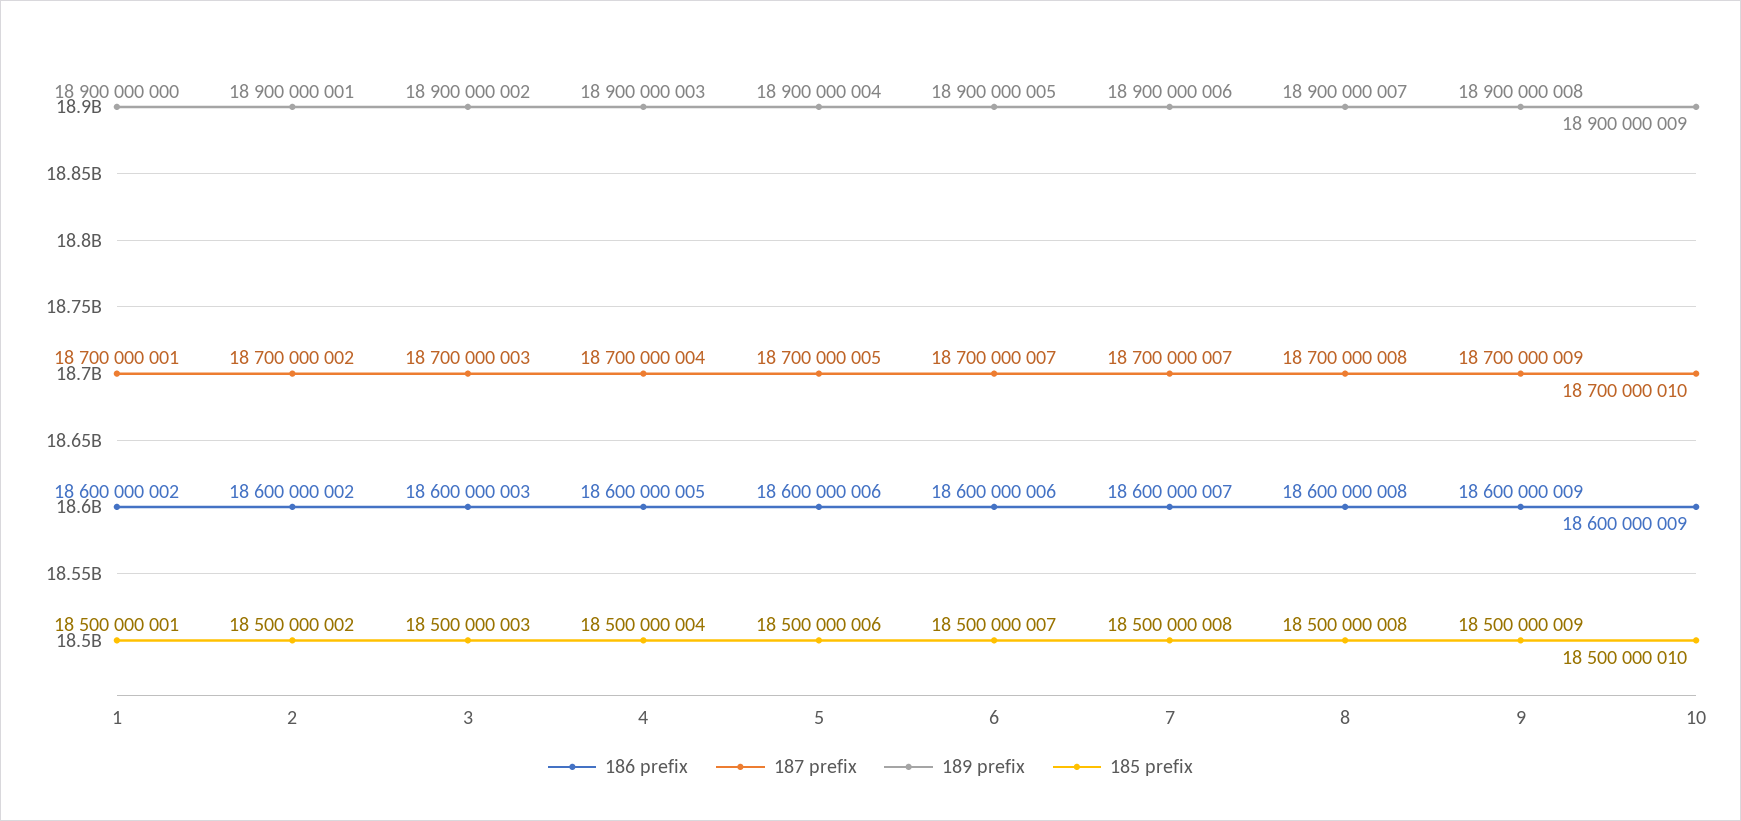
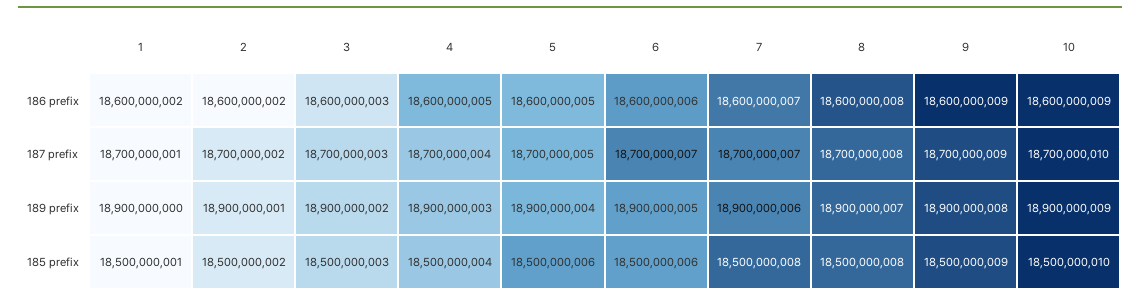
186 prefix, 5: 18600000006 -> 18600000005
185 prefix, 6: 18500000007 -> 18500000006

